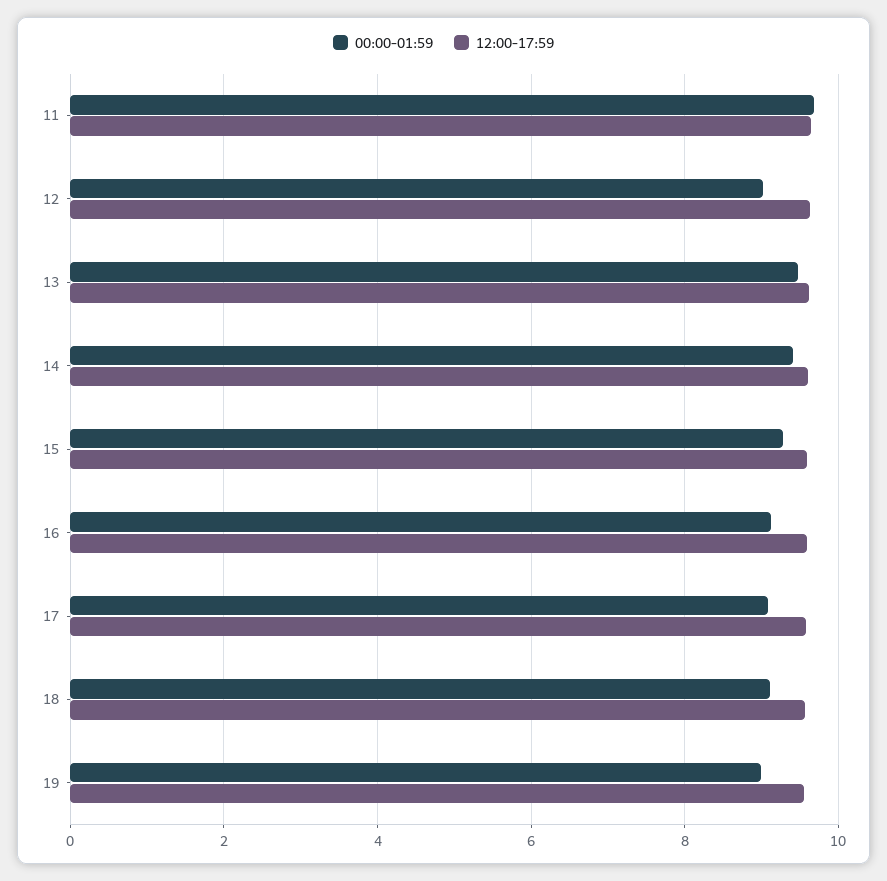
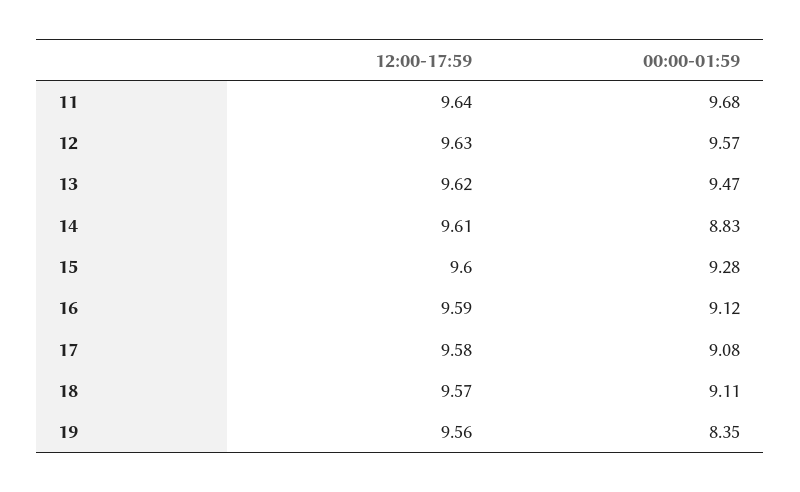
00:00-01:59, 12: 9 -> 9.57
00:00-01:59, 14: 9.4 -> 8.83
00:00-01:59, 19: 9 -> 8.35

